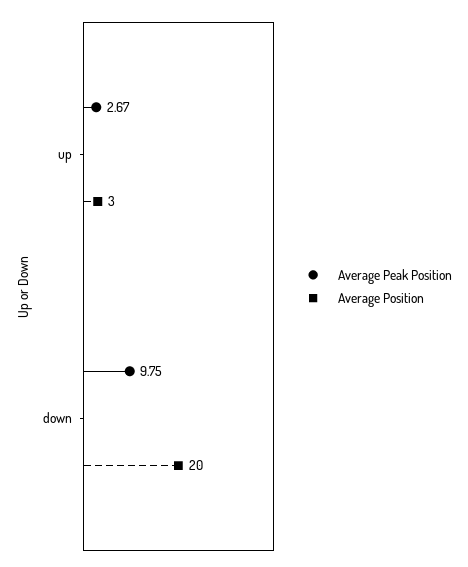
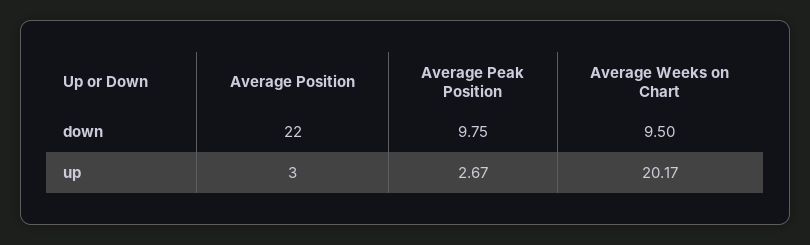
Average Position, down: 20 -> 22
Average Weeks on Chart, down: none -> 9.5
Average Weeks on Chart, up: none -> 20.17

